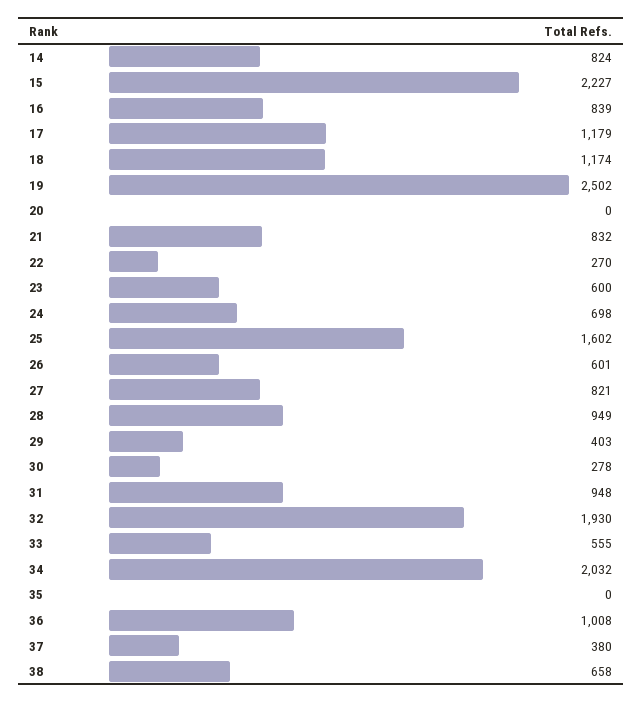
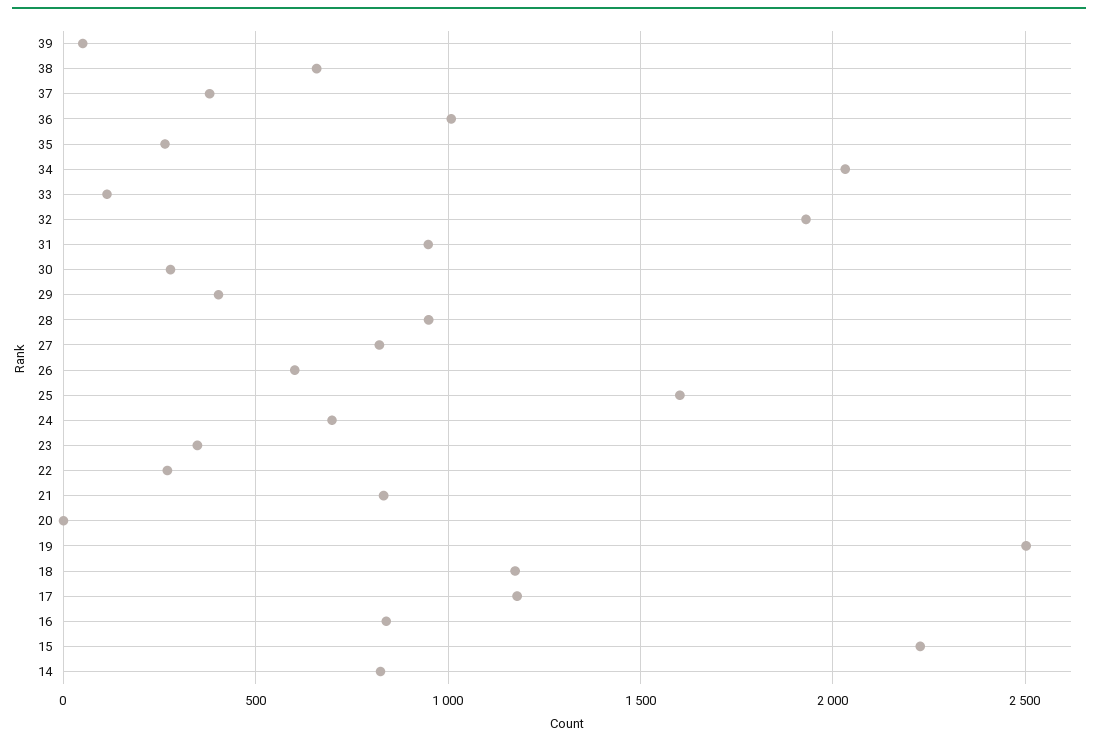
23: 600 -> 350
33: 555 -> 100
35: 0 -> 250
39: none -> 50

